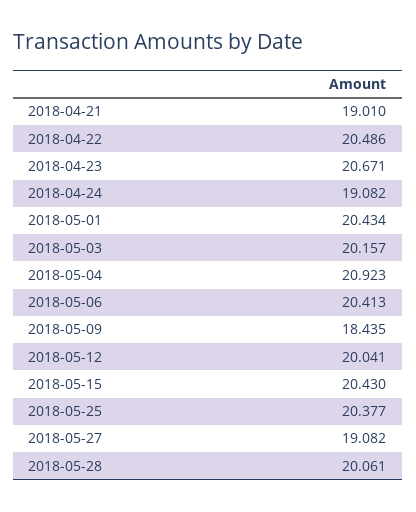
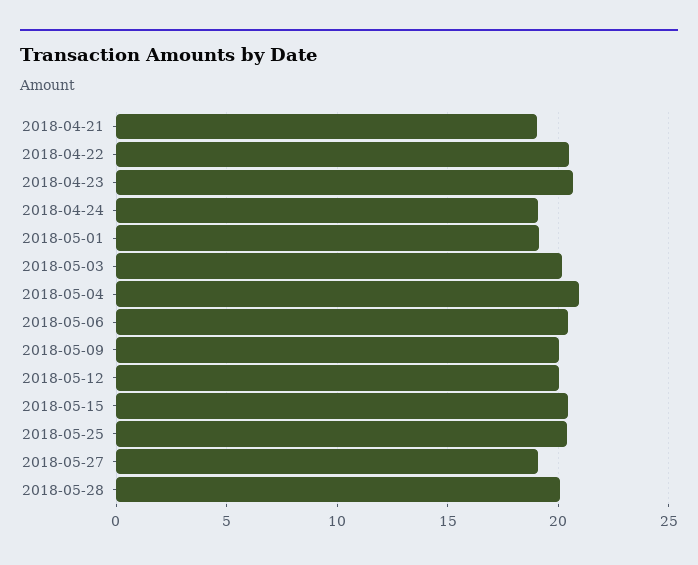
2018-05-01: 20.434 -> 19
2018-05-09: 18.435 -> 20

